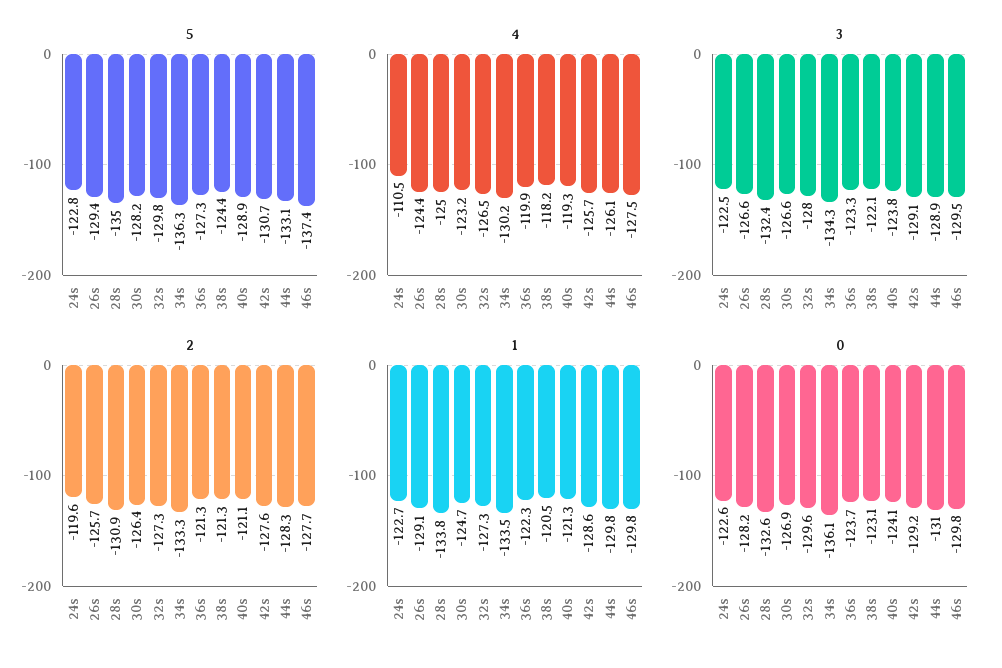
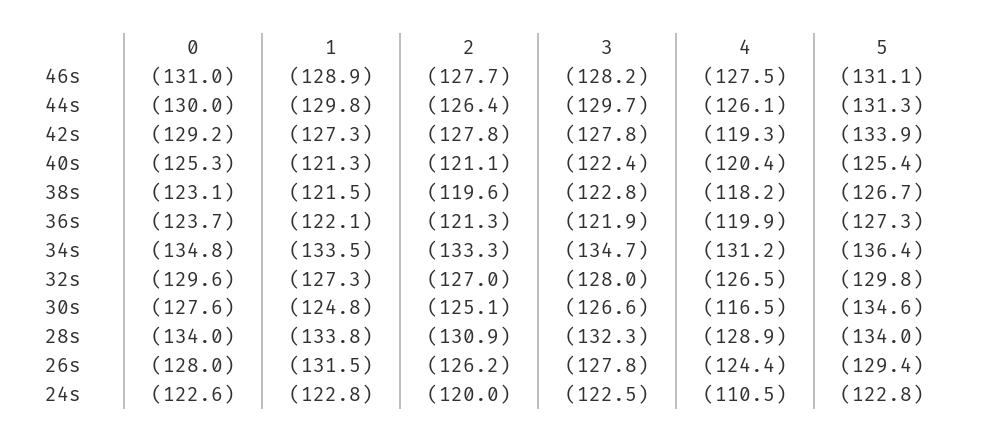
5, 28s: -135 -> -134
5, 30s: -128.2 -> -134.6
5, 34s: -136.3 -> -136.4
5, 38s: -124.4 -> -126.7
5, 40s: -128.9 -> -125.4
5, 42s: -130.7 -> -133.9
5, 44s: -133.1 -> -131.3
5, 46s: -137.4 -> -131.1
4, 28s: -125 -> -128.9
4, 30s: -123.2 -> -116.5
4, 34s: -130.2 -> -131.2
4, 40s: -119.3 -> -120.4
4, 42s: -125.7 -> -119.3
3, 26s: -126.6 -> -127.8
3, 28s: -132.4 -> -132.3
3, 34s: -134.3 -> -134.7
3, 36s: -123.3 -> -121.9
3, 38s: -122.1 -> -122.8
3, 40s: -123.8 -> -122.4
3, 42s: -129.1 -> -127.8
3, 44s: -128.9 -> -129.7
3, 46s: -129.5 -> -128.2
2, 24s: -119.6 -> -120
2, 26s: -125.7 -> -126.2
2, 30s: -126.4 -> -125.1
2, 32s: -127.3 -> -127
2, 38s: -121.3 -> -119.6
2, 42s: -127.6 -> -127.8
2, 44s: -128.3 -> -126.4
1, 24s: -122.7 -> -122.8
1, 26s: -129.1 -> -131.5
1, 30s: -124.7 -> -124.8
1, 36s: -122.3 -> -122.1
1, 38s: -120.5 -> -121.5
1, 42s: -128.6 -> -127.3
1, 46s: -129.8 -> -128.9
0, 26s: -128.2 -> -128
0, 28s: -132.6 -> -134
0, 30s: -126.9 -> -127.6
0, 34s: -136.1 -> -134.8
0, 40s: -124.1 -> -125.3
0, 44s: -131 -> -130
0, 46s: -129.8 -> -131

